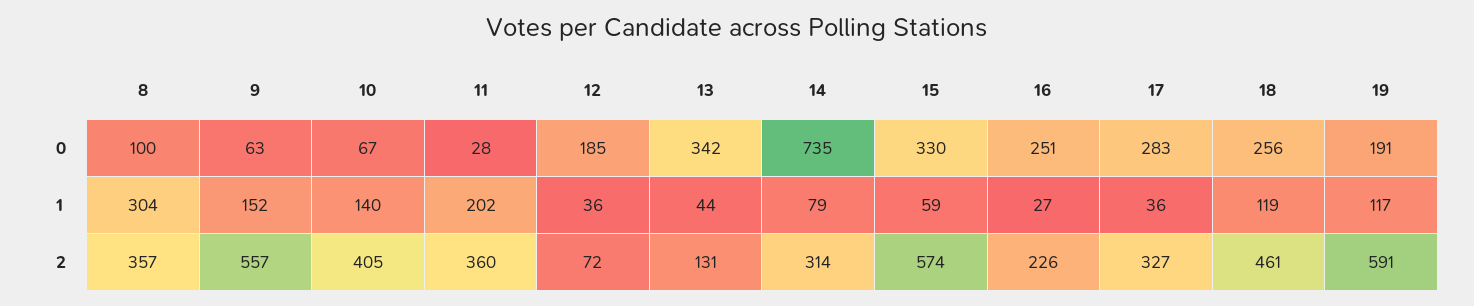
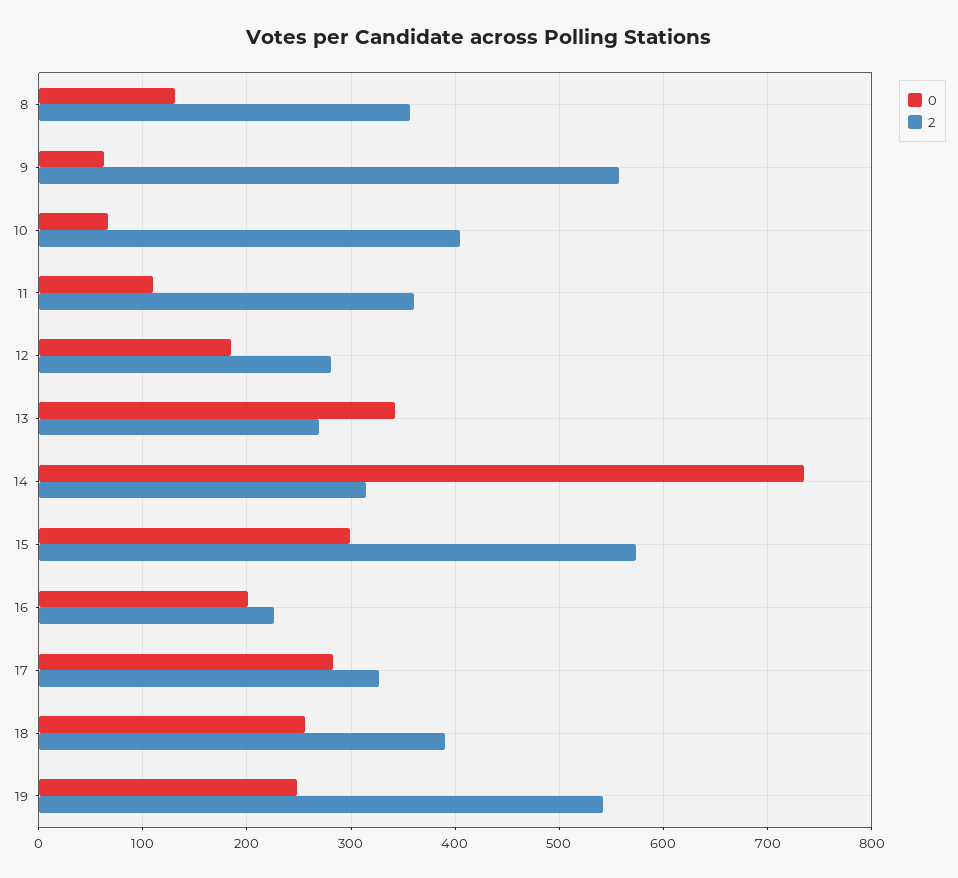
0, 8: 100 -> 130
0, 11: 28 -> 110
0, 15: 330 -> 300
0, 16: 251 -> 200
0, 19: 191 -> 250
1, 8: 304 -> none
1, 9: 152 -> none
1, 10: 140 -> none
1, 11: 202 -> none
1, 12: 36 -> none
1, 13: 44 -> none
1, 14: 79 -> none
1, 15: 59 -> none
1, 16: 27 -> none
1, 17: 36 -> none
1, 18: 119 -> none
1, 19: 117 -> none
2, 12: 72 -> 280
2, 13: 131 -> 270
2, 18: 461 -> 390
2, 19: 591 -> 540

